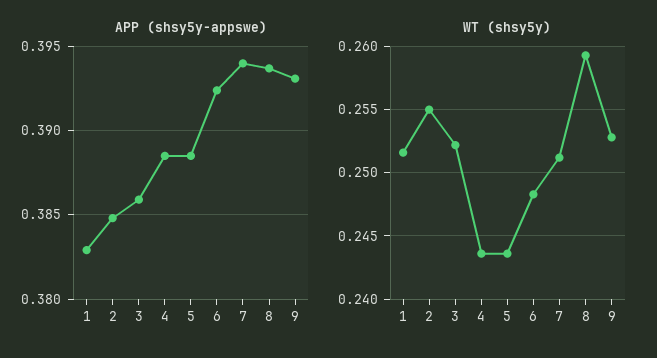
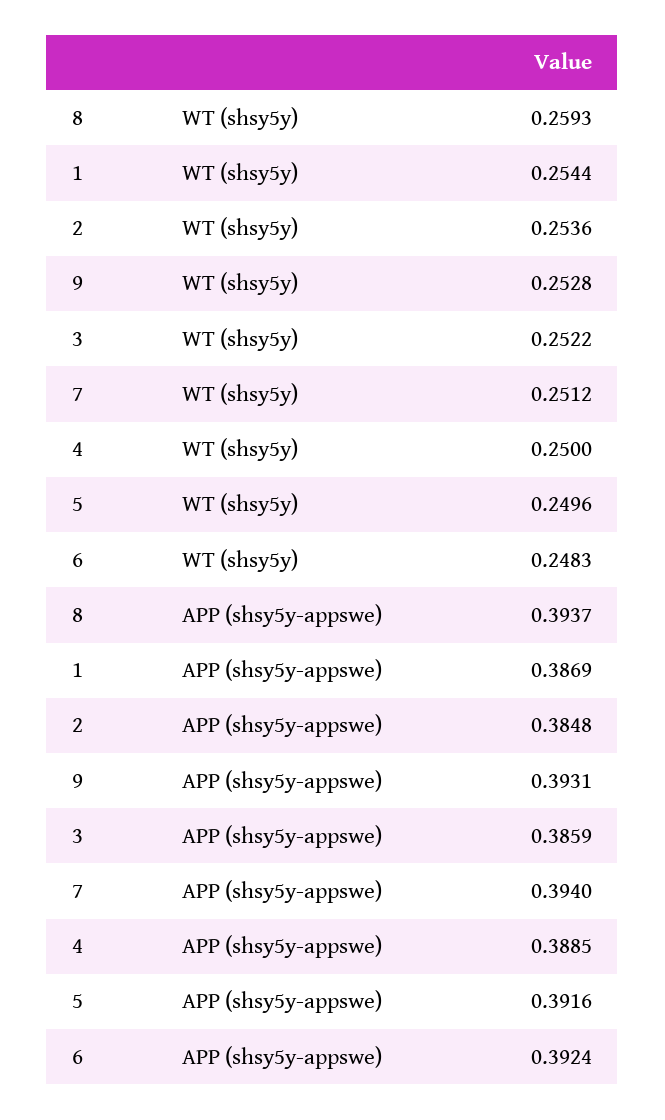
APP (shsy5y-appswe), 1: 0.383 -> 0.3869
APP (shsy5y-appswe), 5: 0.3885 -> 0.3916
WT (shsy5y), 1: 0.2515 -> 0.2544
WT (shsy5y), 2: 0.255 -> 0.2536
WT (shsy5y), 4: 0.2435 -> 0.25
WT (shsy5y), 5: 0.2435 -> 0.2496

